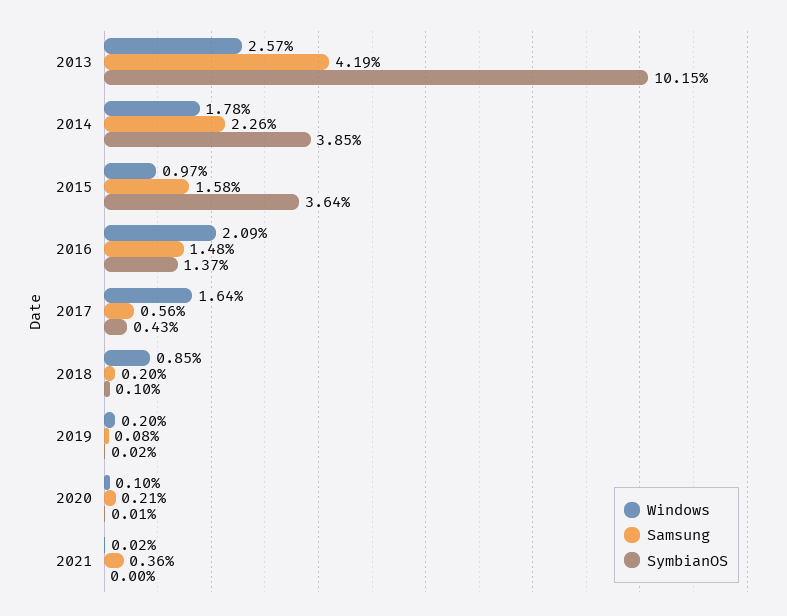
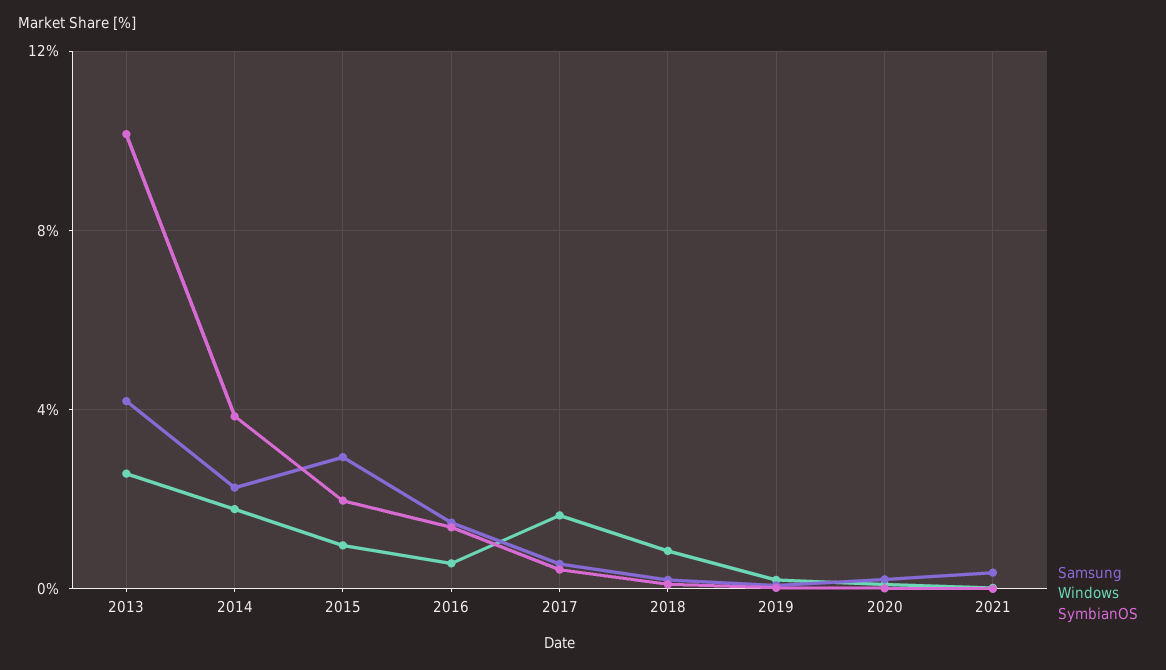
Samsung, 2015: 1.58 -> 3
SymbianOS, 2015: 3.64 -> 2
Windows, 2016: 2.09 -> 0.5

